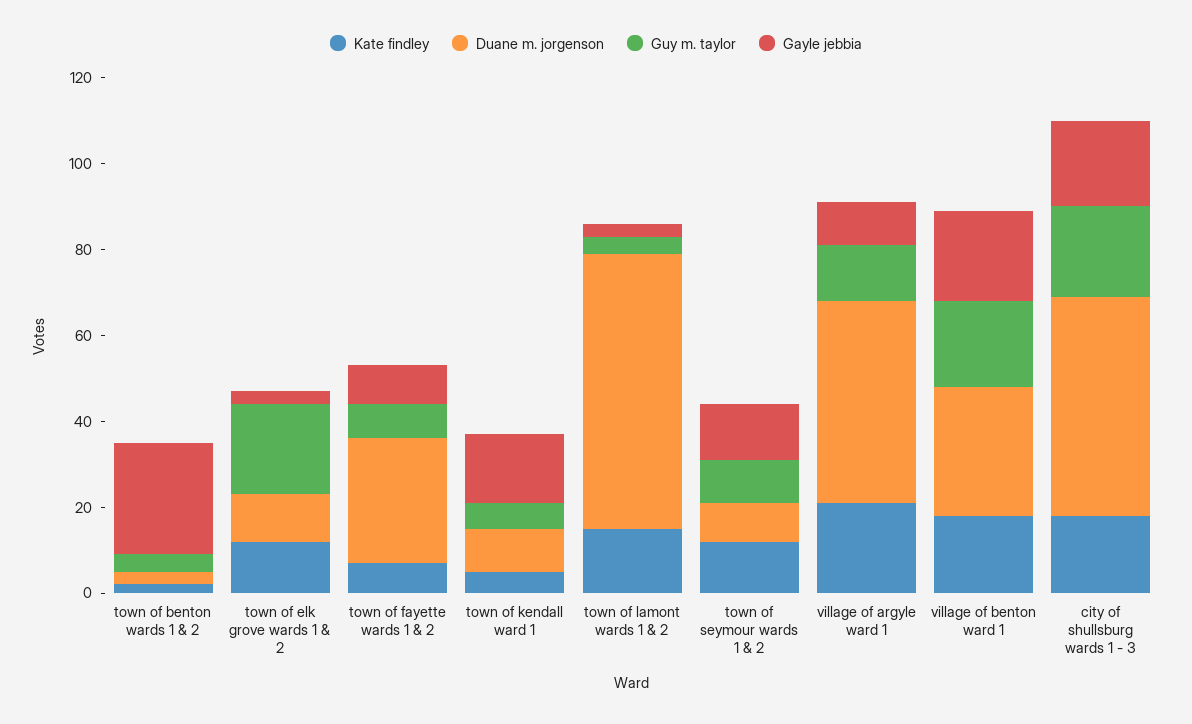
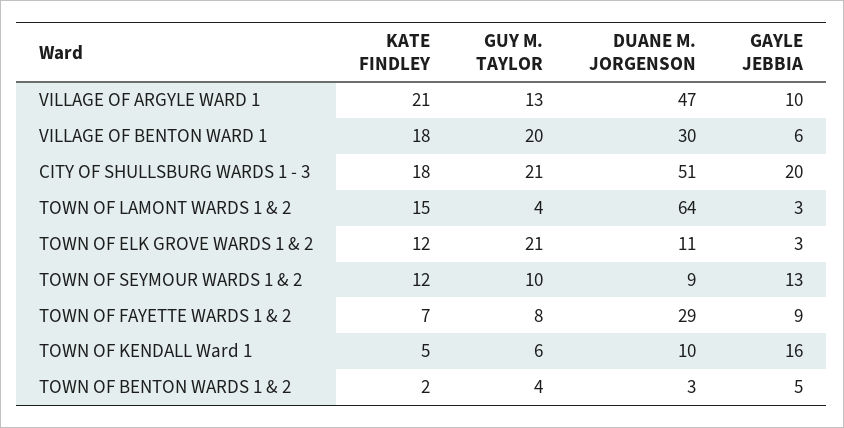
Gayle jebbia, town of benton wards 1 & 2: 25 -> 5
Gayle jebbia, village of benton ward 1: 20 -> 6

